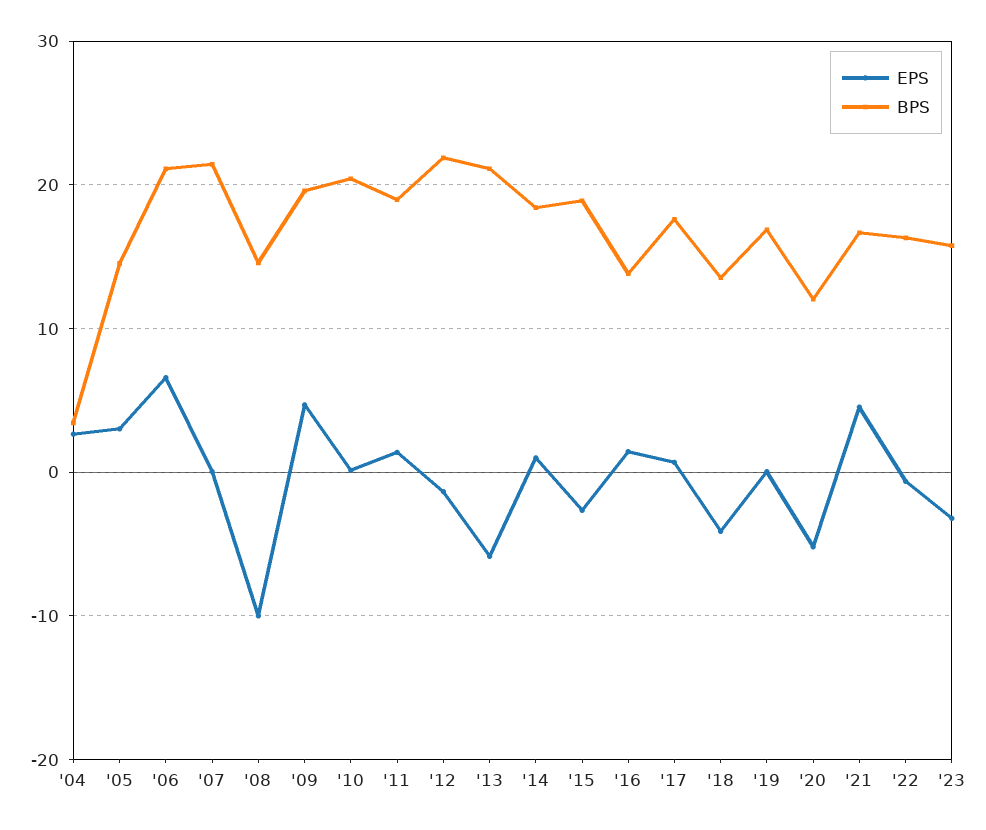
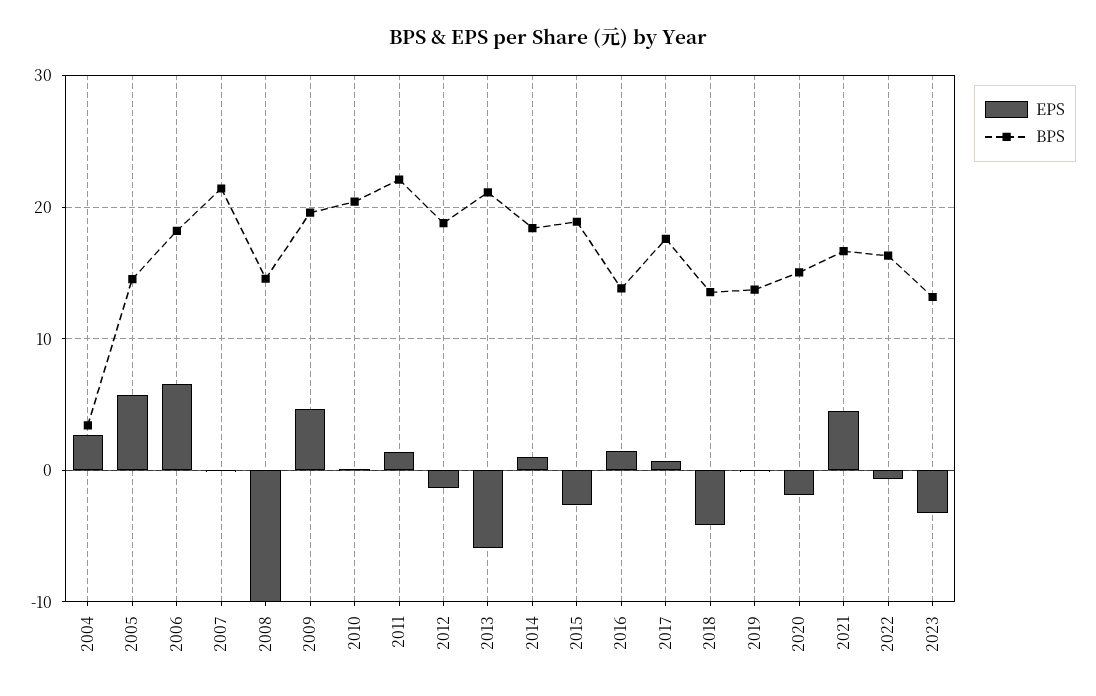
EPS, '05: 3 -> 6
BPS, '06: 21 -> 18
BPS, '11: 19 -> 22
BPS, '12: 22 -> 19
BPS, '19: 17 -> 14
EPS, '20: -5 -> -2
BPS, '20: 12 -> 15
BPS, '23: 16 -> 13

